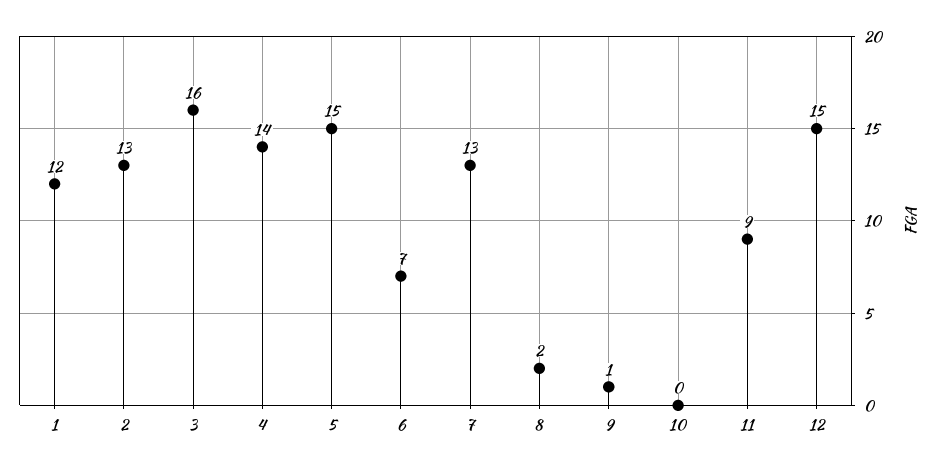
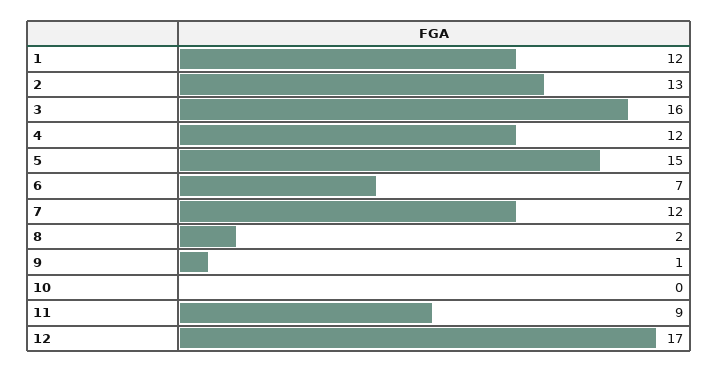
4: 14 -> 12
7: 13 -> 12
12: 15 -> 17

